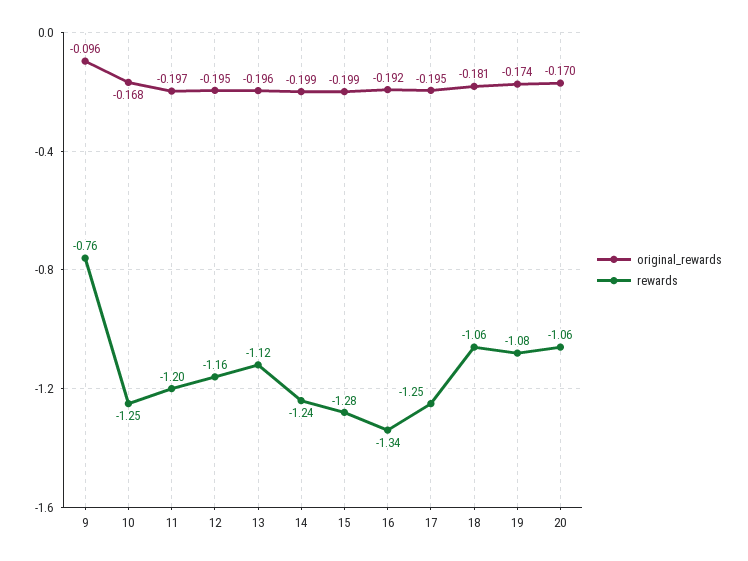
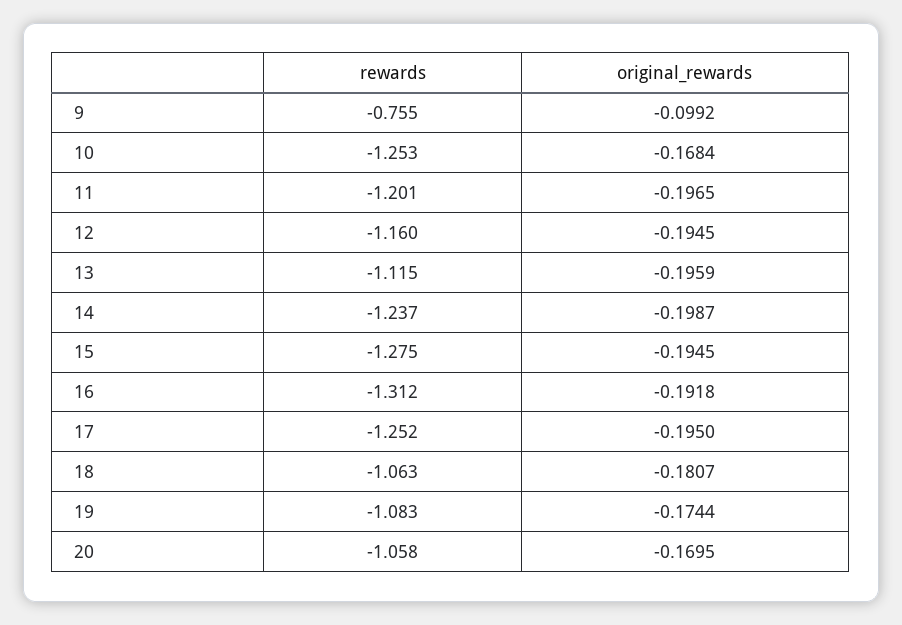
original_rewards, 9: -0.096 -> -0.0992
original_rewards, 15: -0.199 -> -0.1945
rewards, 16: -1.34 -> -1.312

